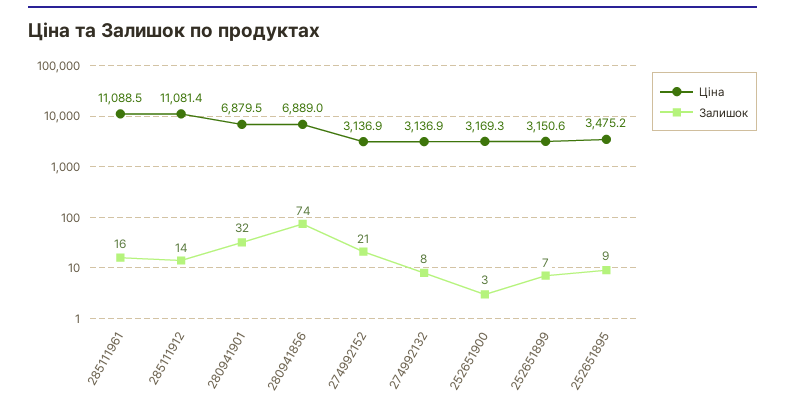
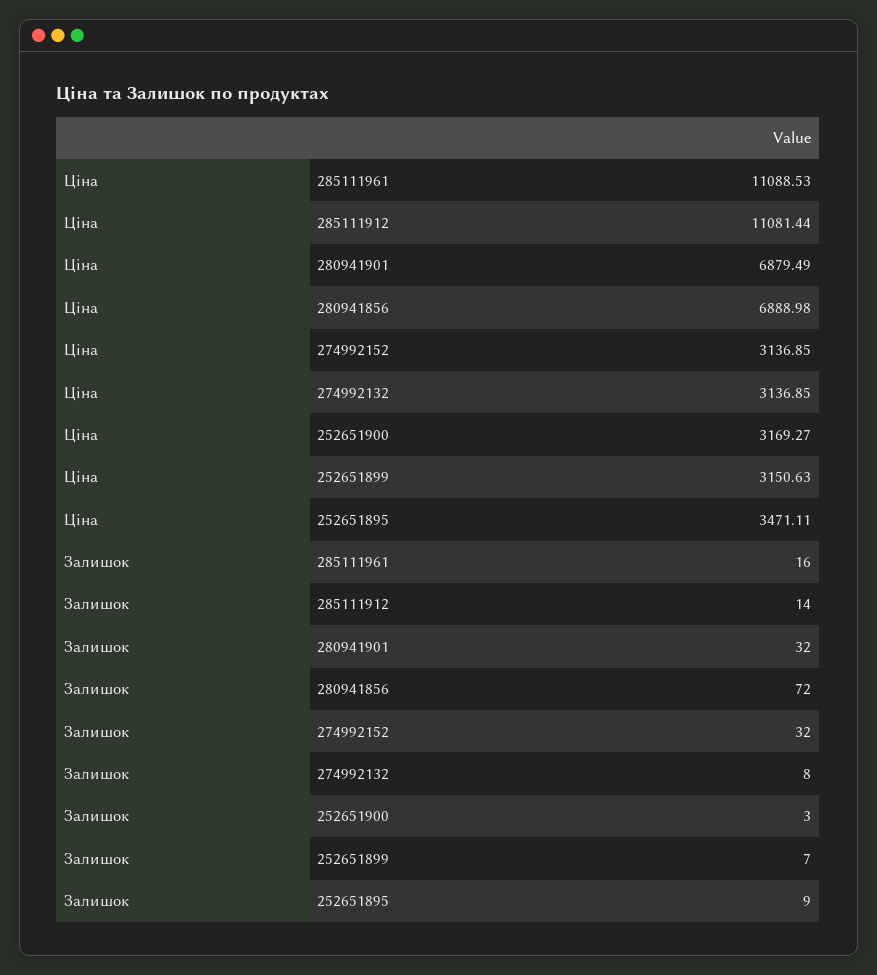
Залишок, 280941856: 74 -> 72
Залишок, 274992152: 21 -> 32
Ціна, 252651895: 3475.2 -> 3471.11

